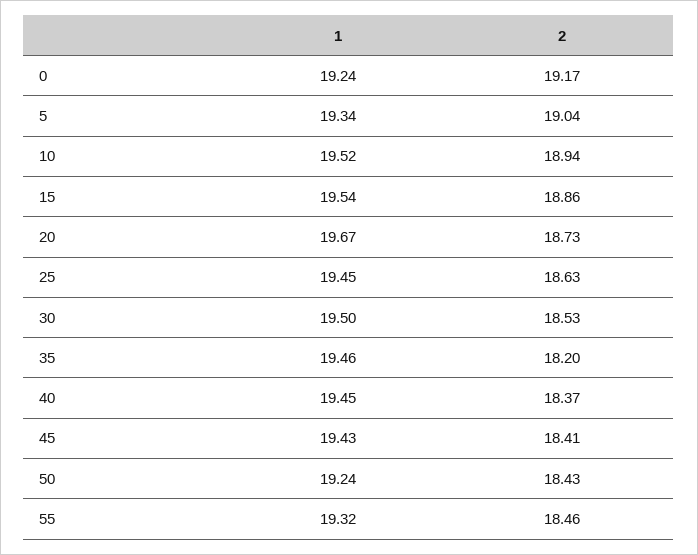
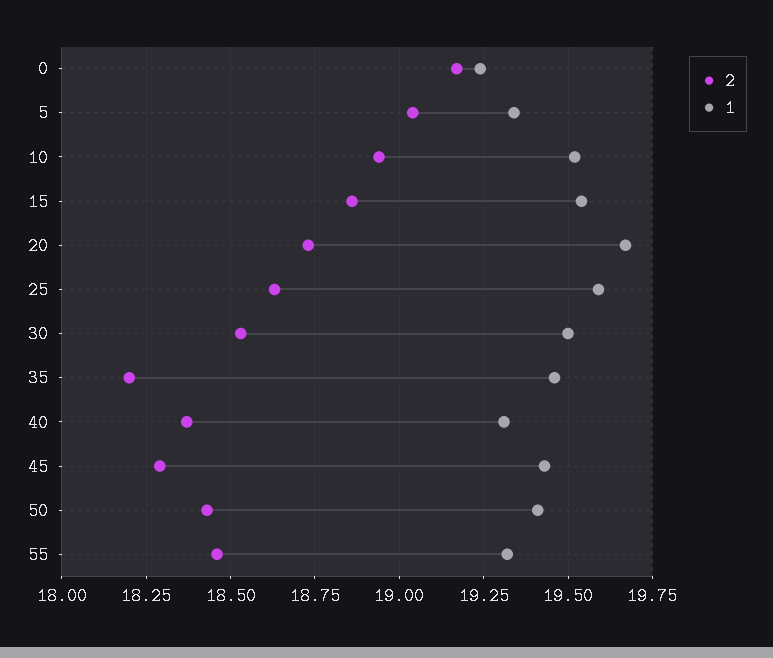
1, 25: 19.45 -> 19.6
1, 40: 19.45 -> 19.3
2, 45: 18.41 -> 18.3
1, 50: 19.24 -> 19.4

